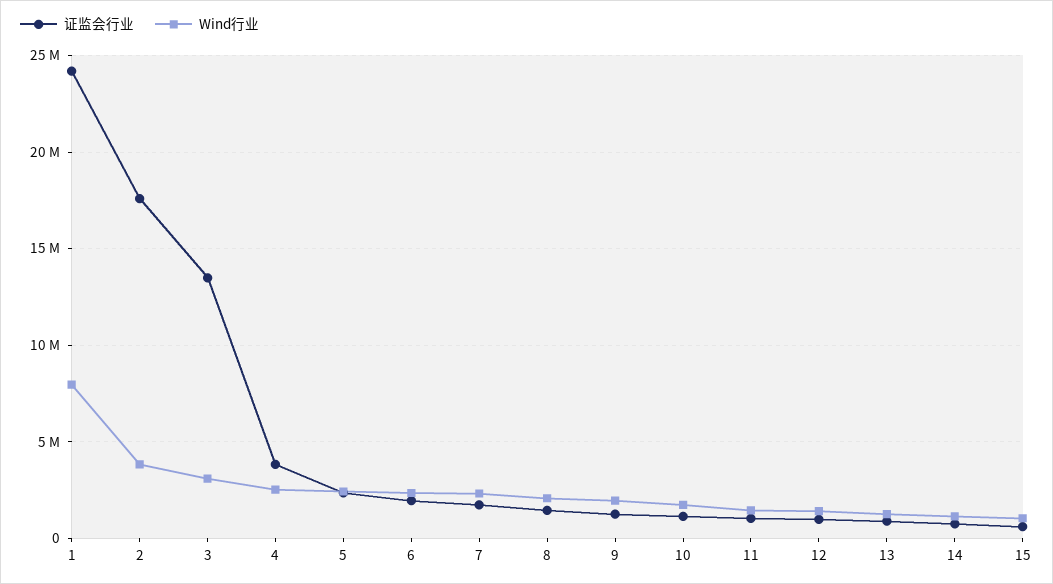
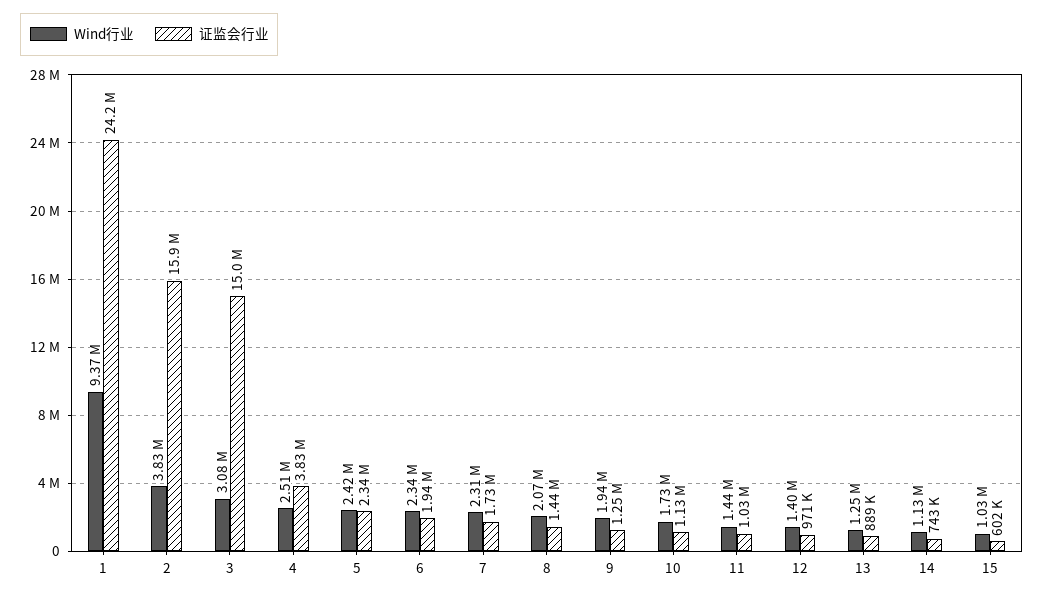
Wind行业, 1: 8000000 -> 9370000
证监会行业, 2: 17500000 -> 15900000
证监会行业, 3: 13500000 -> 15000000

